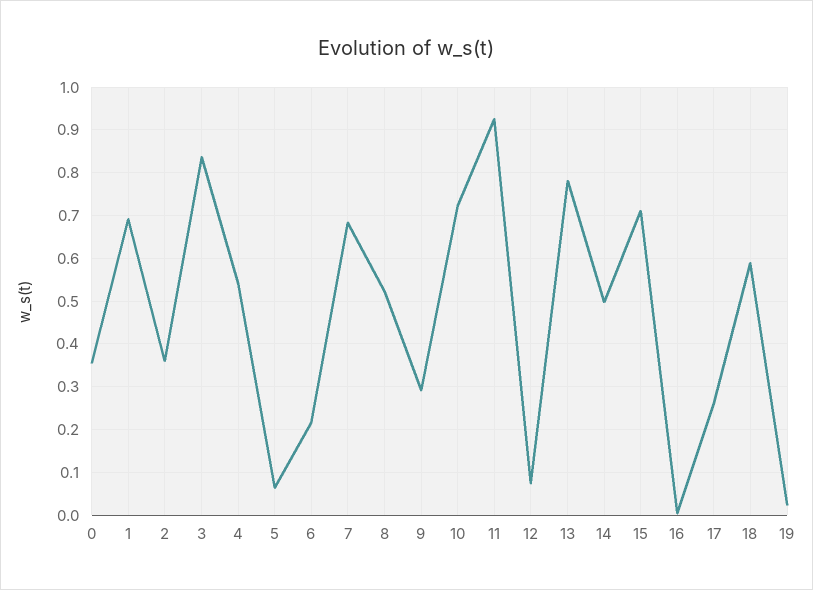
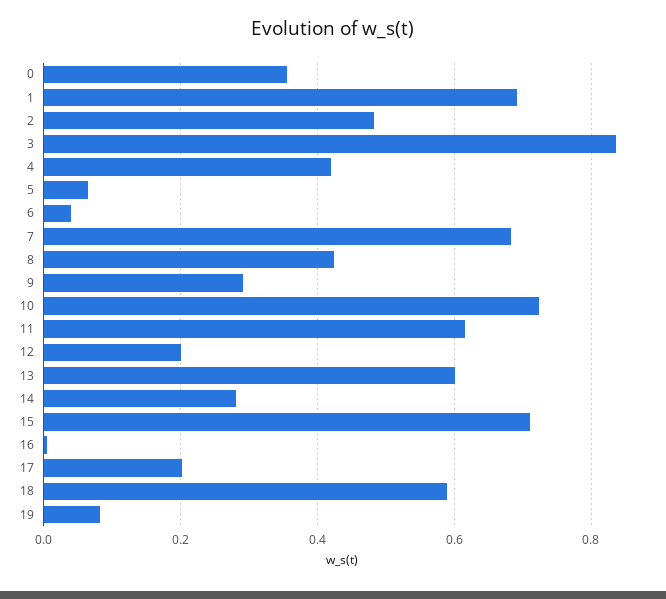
2: 0.36 -> 0.48
4: 0.54 -> 0.42
6: 0.22 -> 0.04
8: 0.52 -> 0.42
11: 0.92 -> 0.62
12: 0.08 -> 0.2
13: 0.78 -> 0.6
14: 0.5 -> 0.28
17: 0.26 -> 0.2
19: 0.02 -> 0.08

